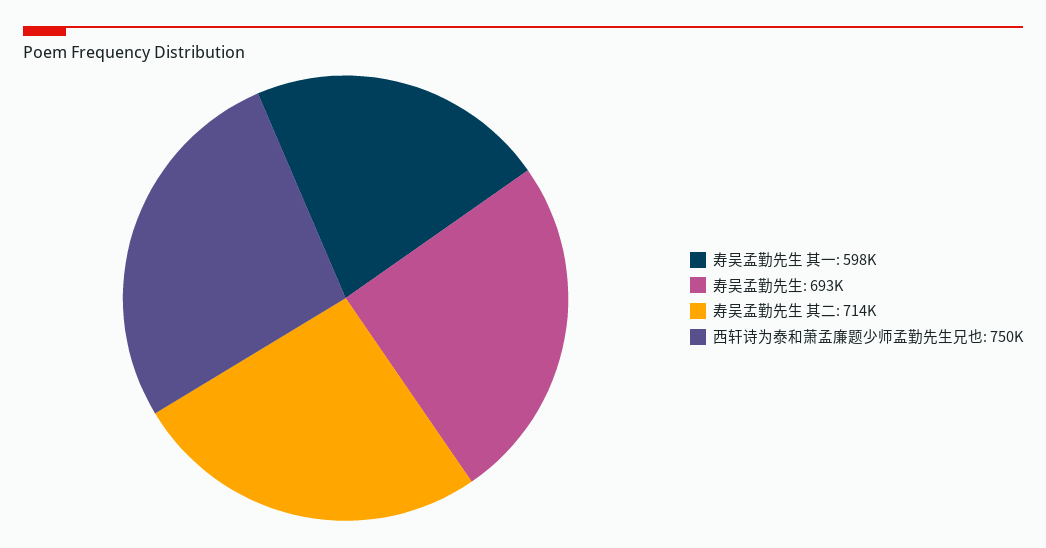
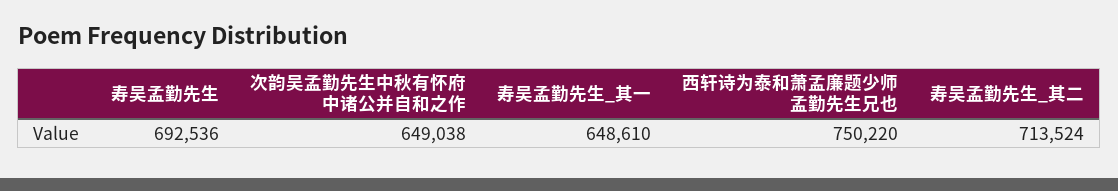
寿吴孟勤先生 其一: 598000 -> 648610
次韵吴孟勤先生中秋有怀府中诸公并自和之作: none -> 649038

